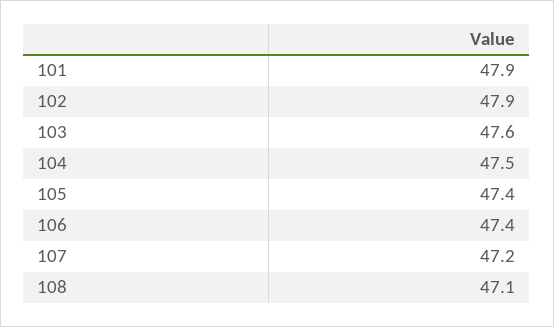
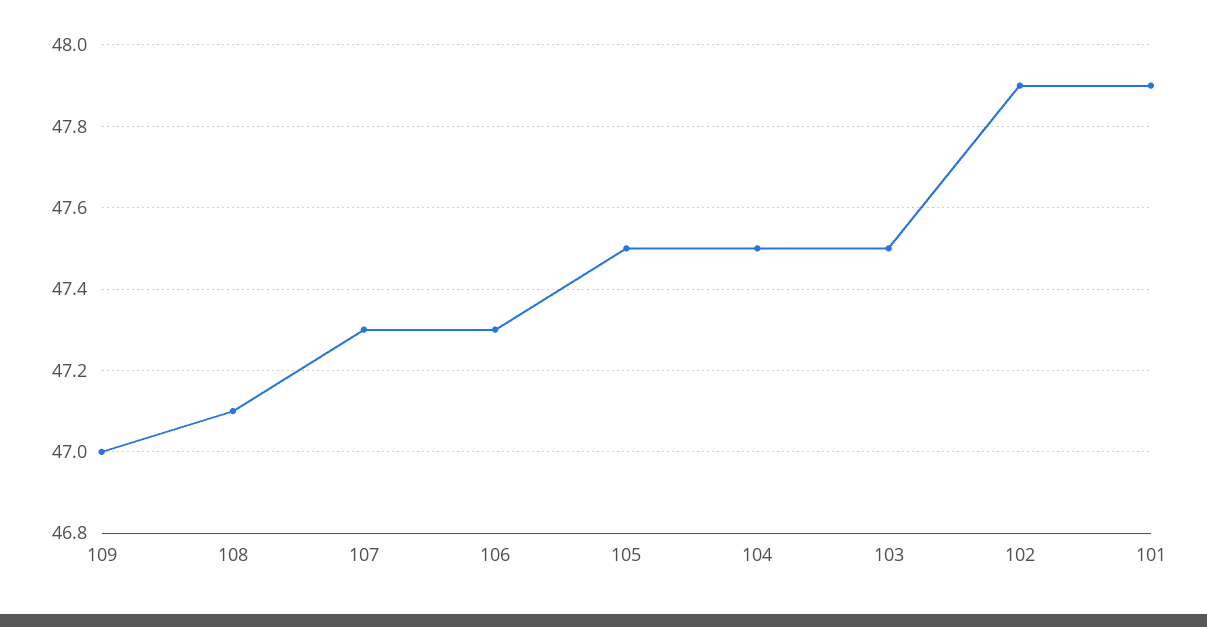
103: 47.6 -> 47.5
105: 47.4 -> 47.5
106: 47.4 -> 47.3
107: 47.2 -> 47.3
109: none -> 47

